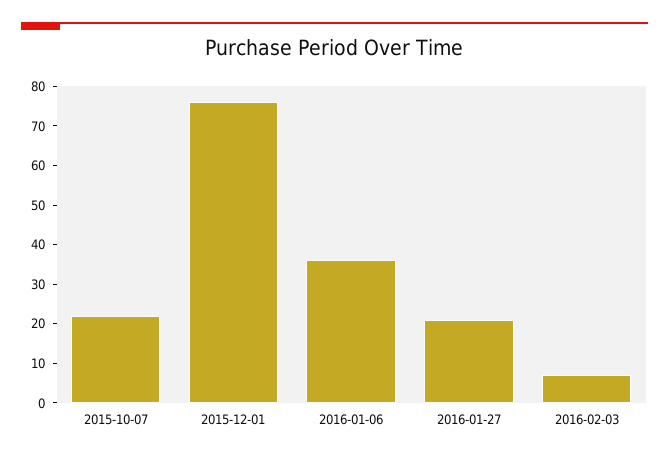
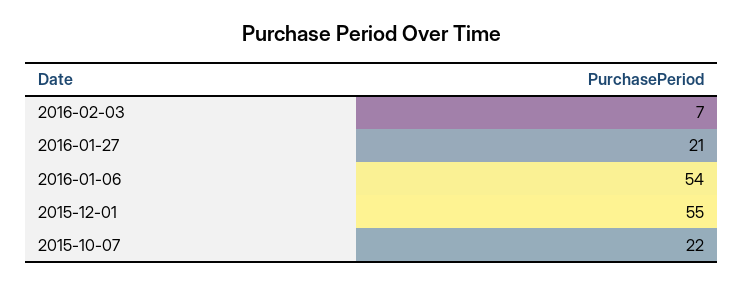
2015-12-01: 75 -> 55
2016-01-06: 35 -> 54

